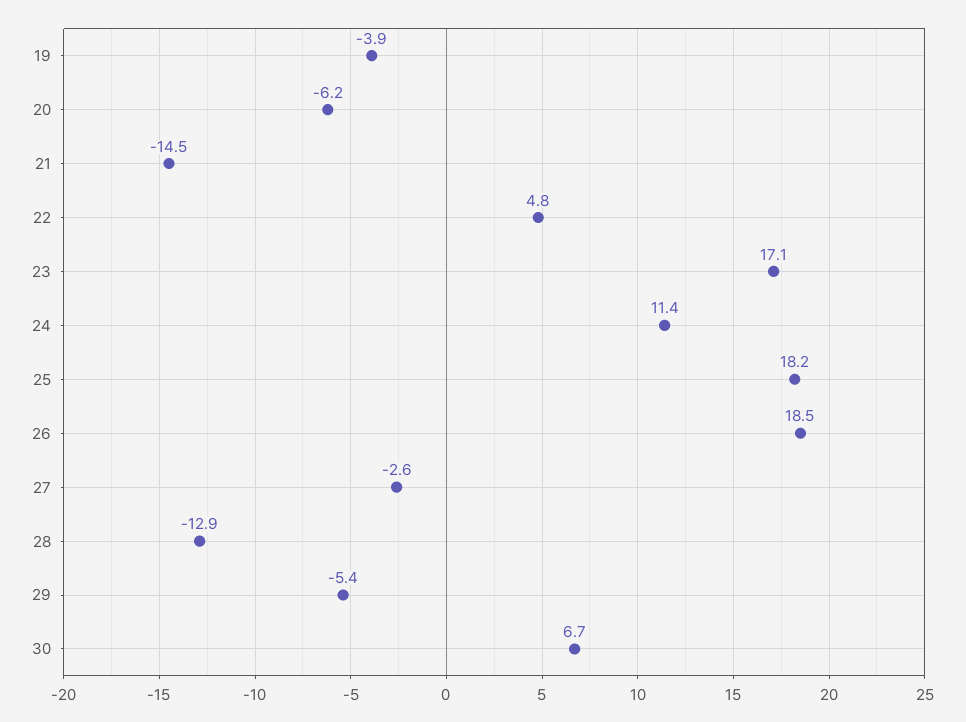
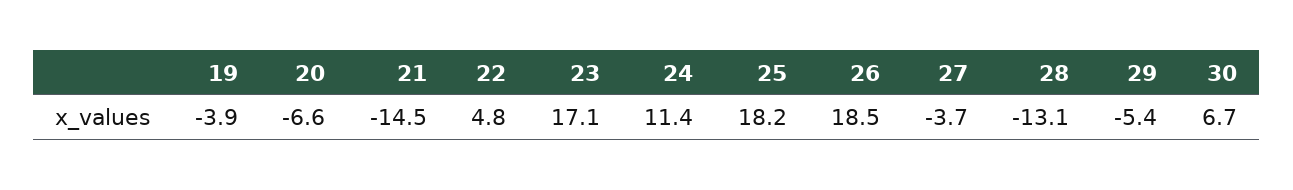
20: -6.2 -> -6.6
27: -2.6 -> -3.7
28: -12.9 -> -13.1

